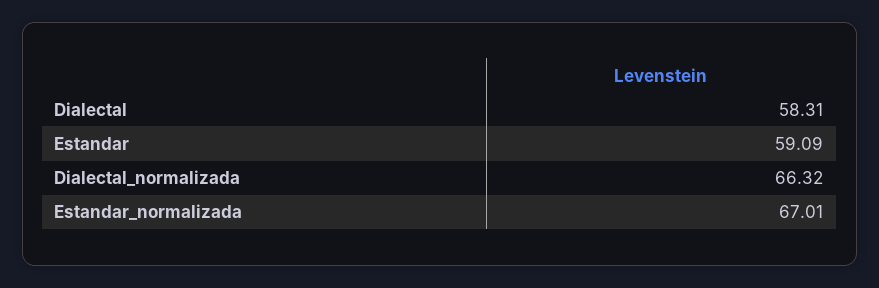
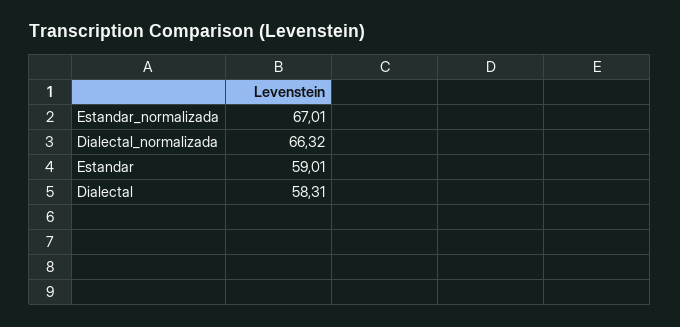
Estandar: 59.09 -> 59.01

